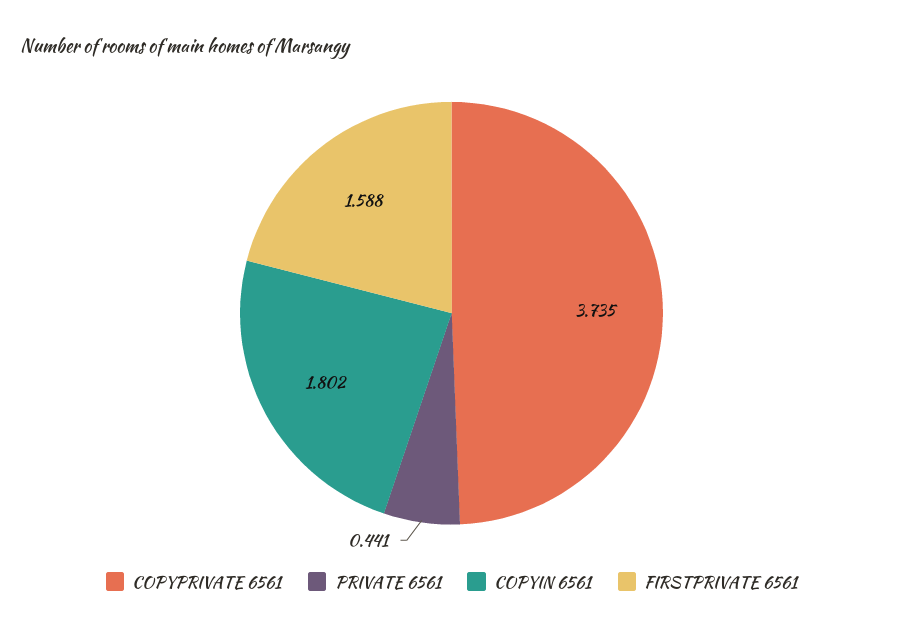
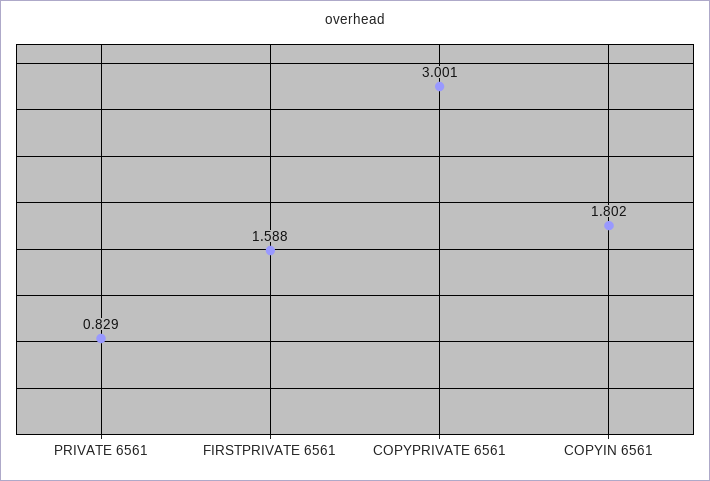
COPYPRIVATE 6561: 3.735 -> 3.001
PRIVATE 6561: 0.441 -> 0.829

